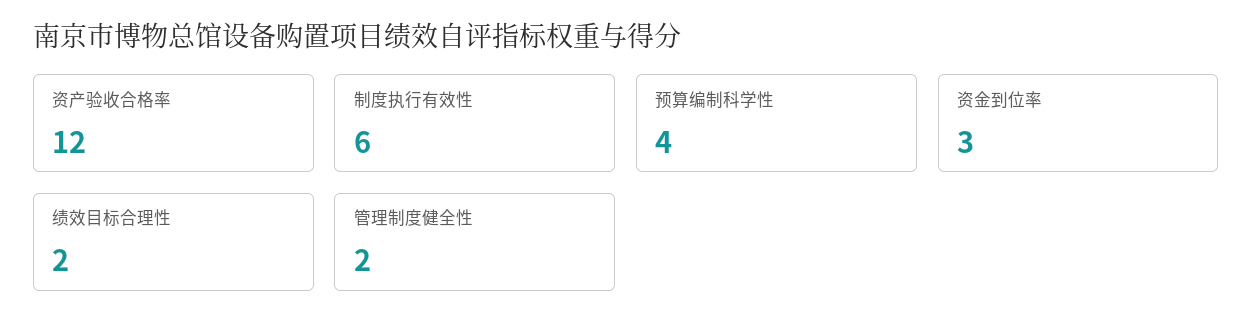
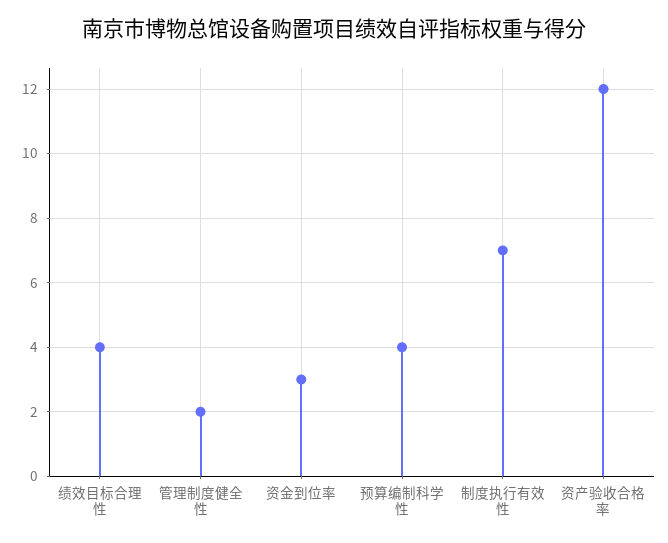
制度执行有效性: 6 -> 7
绩效目标合理性: 2 -> 4

